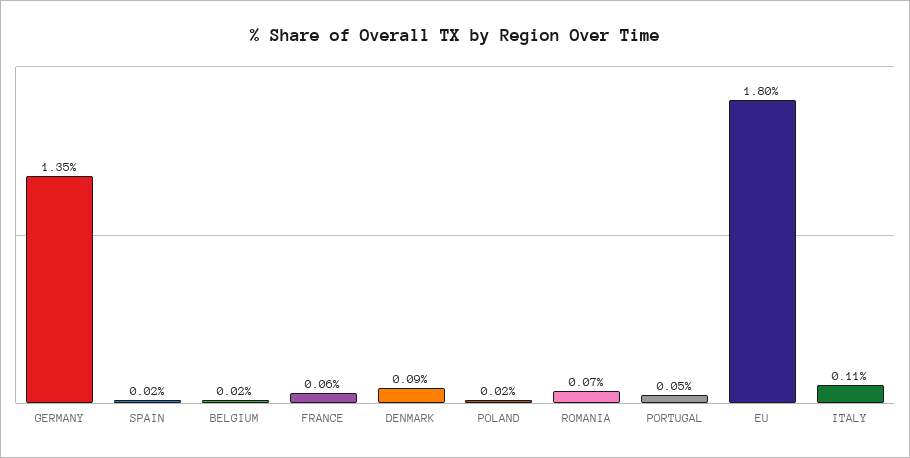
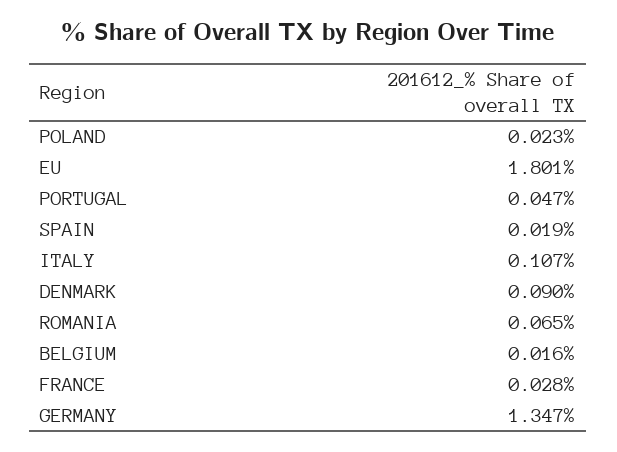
FRANCE: 0.06 -> 0.028

